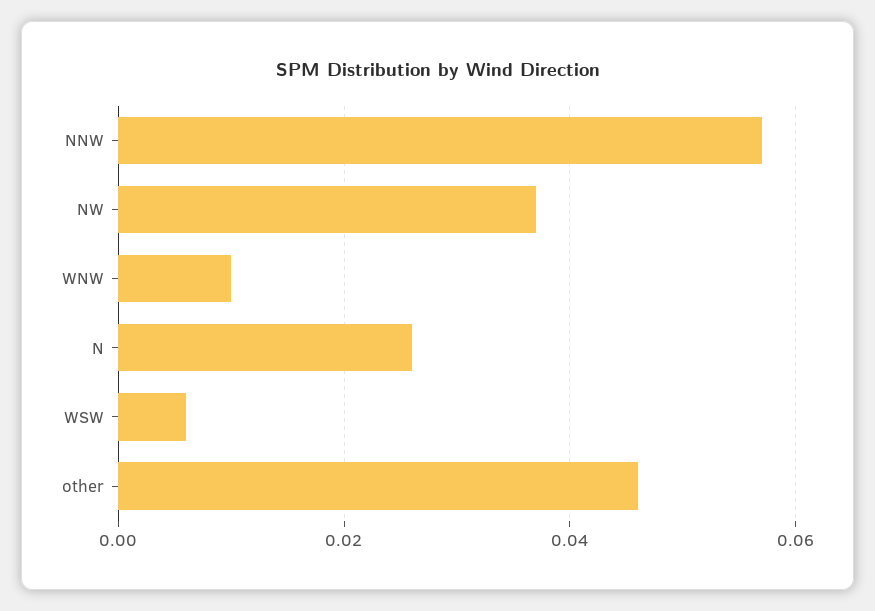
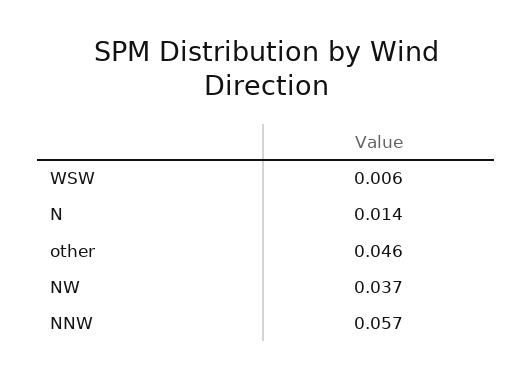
WNW: 0.01 -> none
N: 0.025 -> 0.014

